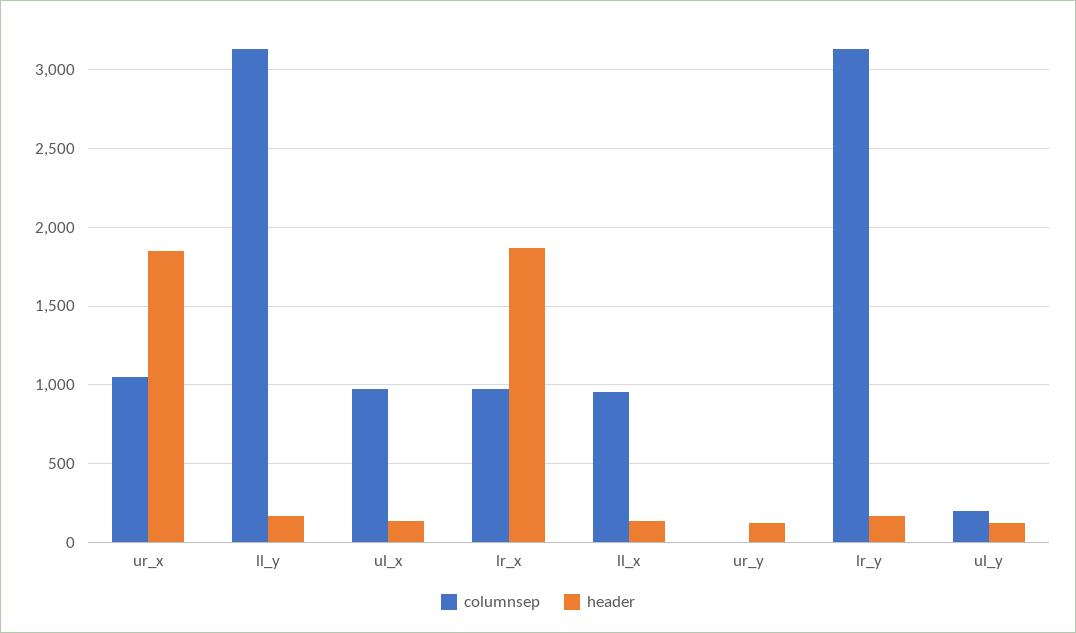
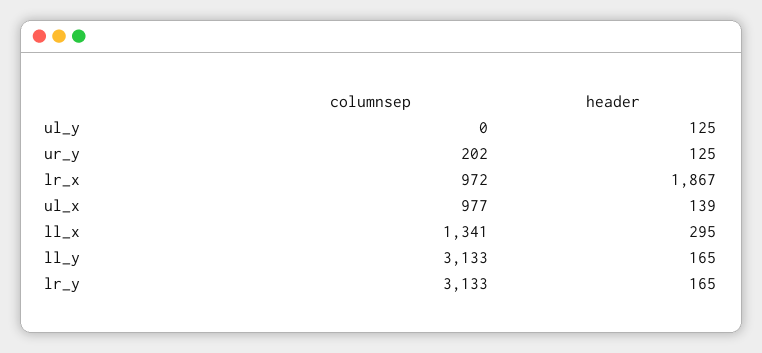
columnsep, ur_x: 1050 -> none
header, ur_x: 1850 -> none
columnsep, ll_x: 950 -> 1341
header, ll_x: 150 -> 295
columnsep, ur_y: 0 -> 202
columnsep, ul_y: 200 -> 0

